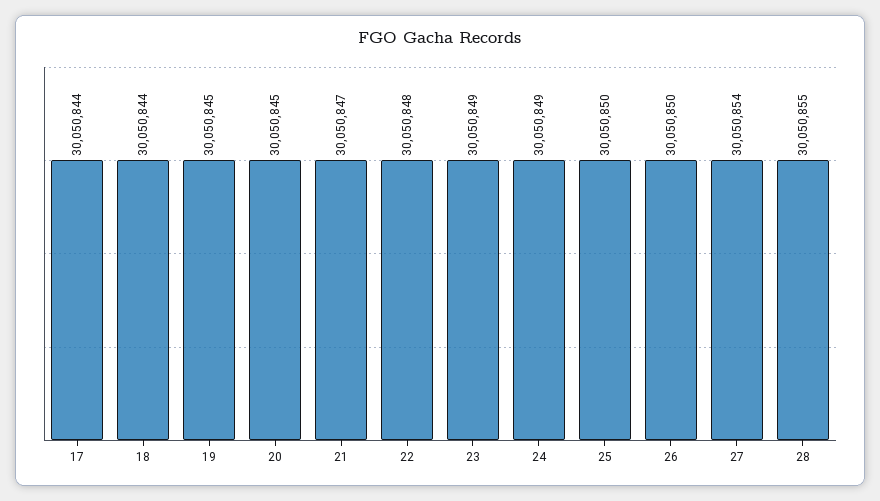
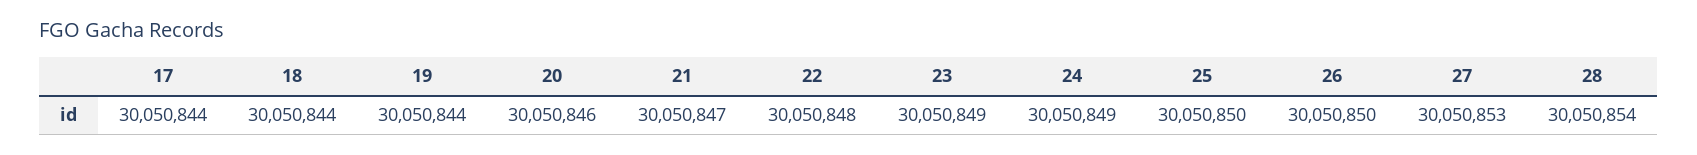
19: 30050845 -> 30050844
20: 30050845 -> 30050846
27: 30050854 -> 30050853
28: 30050855 -> 30050854

